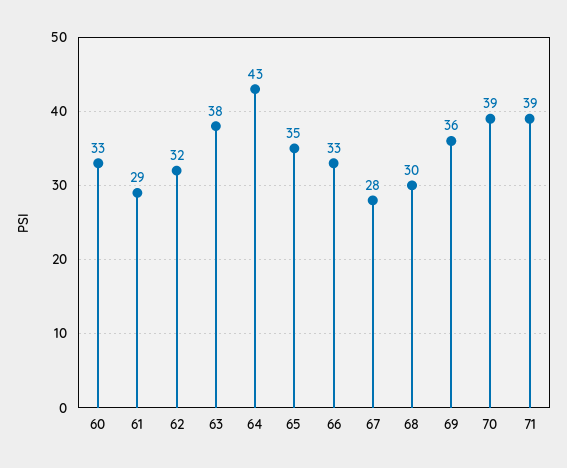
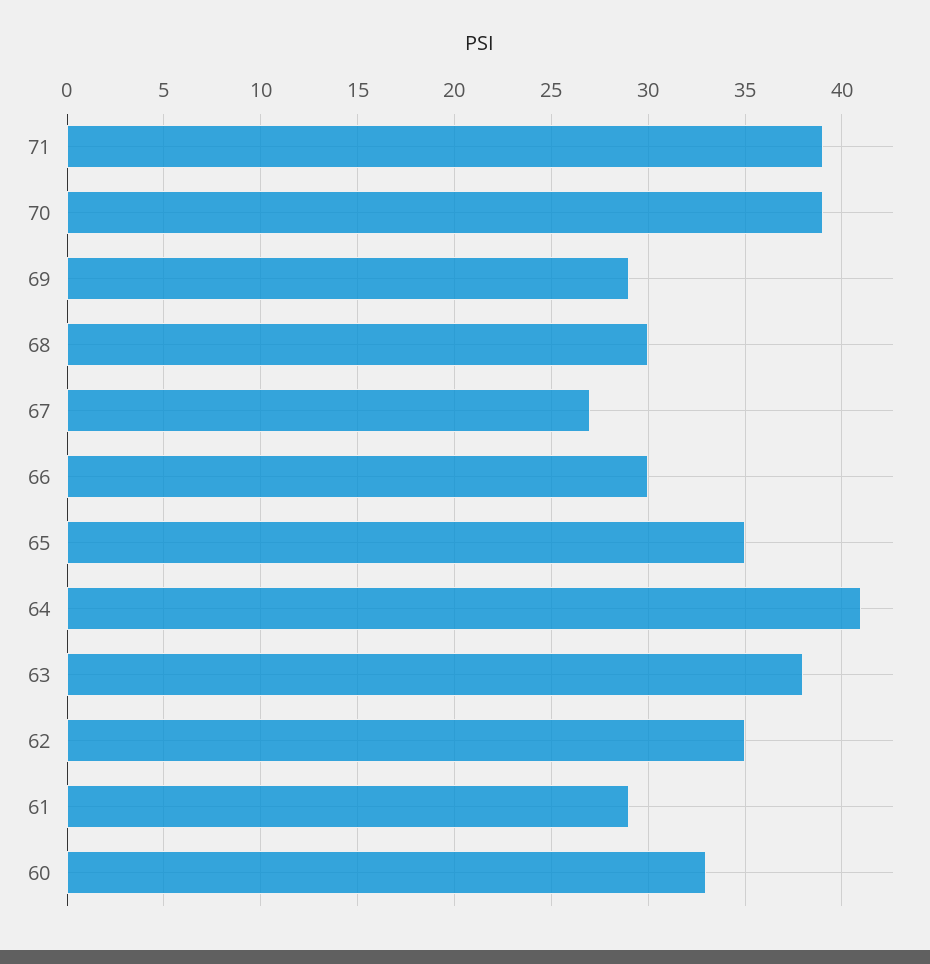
62: 32 -> 35
64: 43 -> 41
66: 33 -> 30
67: 28 -> 27
69: 36 -> 29

